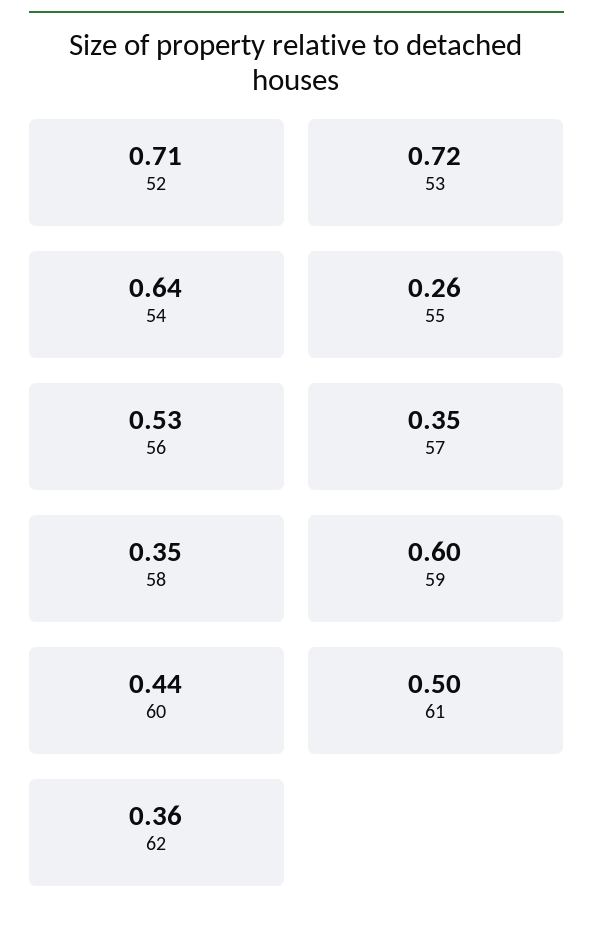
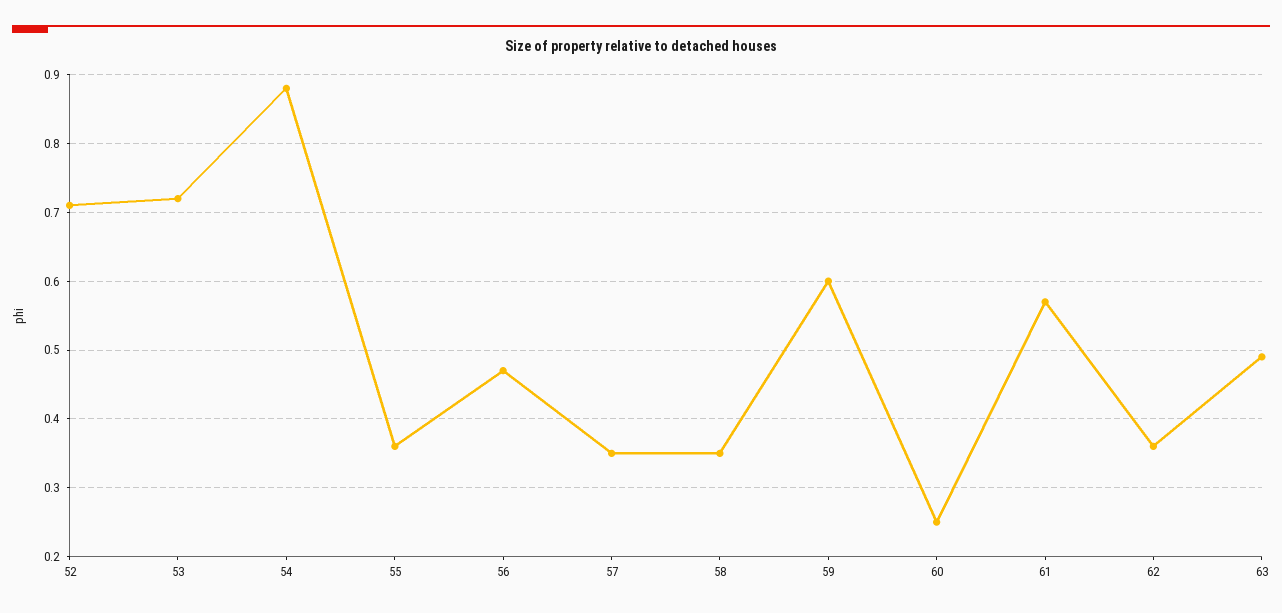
54: 0.64 -> 0.88
55: 0.26 -> 0.36
56: 0.53 -> 0.47
60: 0.44 -> 0.25
61: 0.5 -> 0.57
63: none -> 0.49

